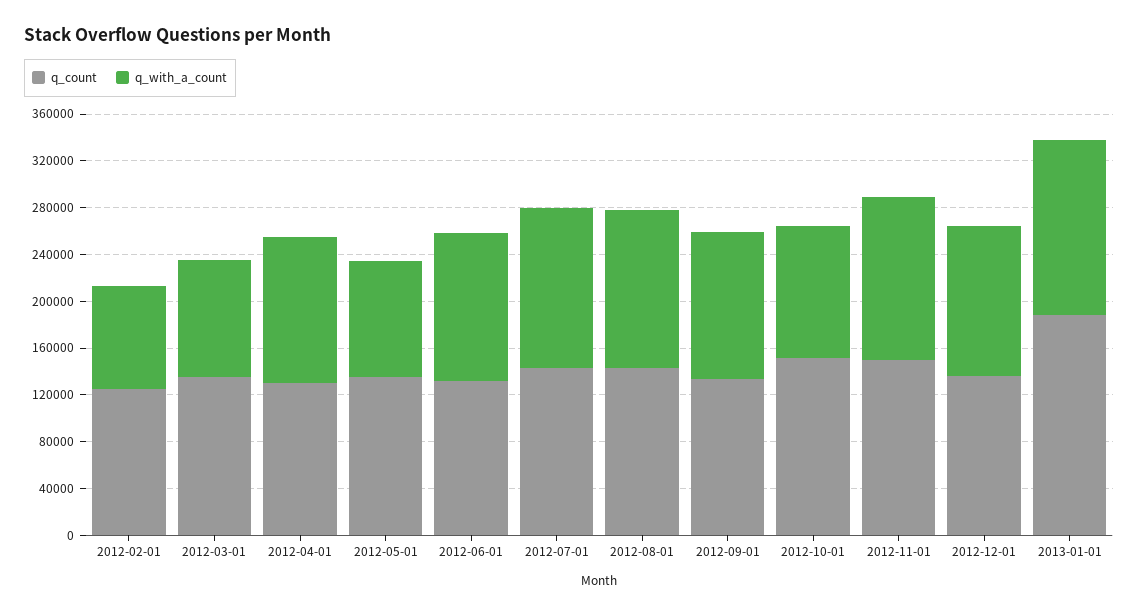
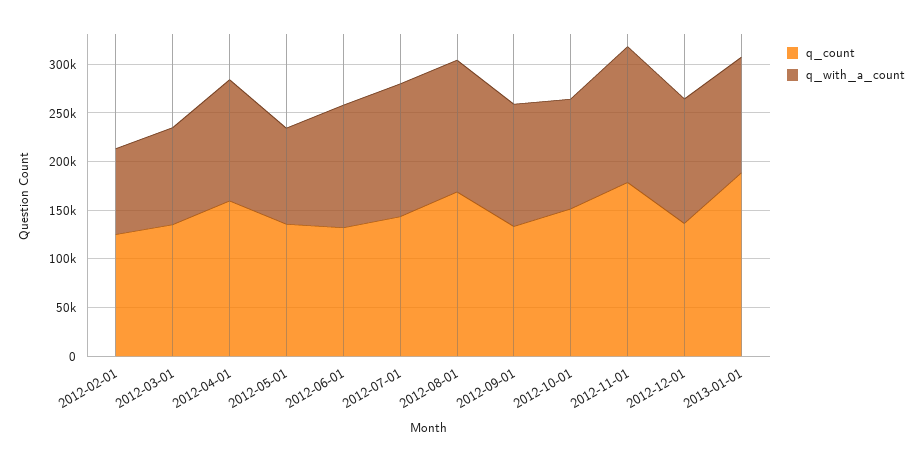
q_count, 2012-04-01: 130000 -> 160000
q_count, 2012-08-01: 140000 -> 170000
q_count, 2012-11-01: 150000 -> 180000
q_with_a_count, 2013-01-01: 150000 -> 120000

